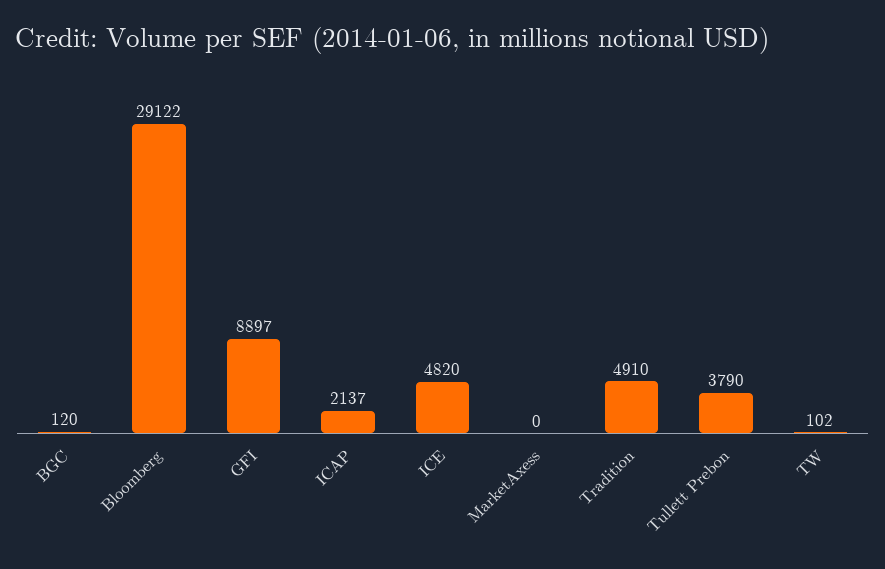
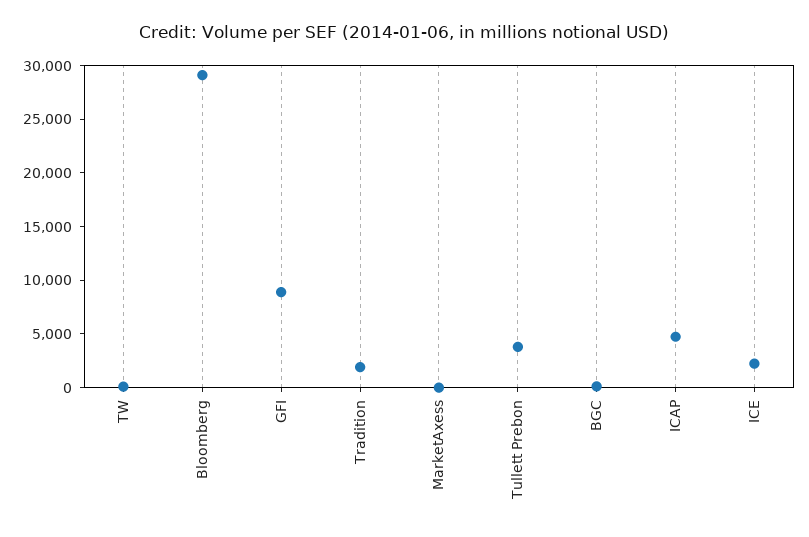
ICAP: 2137 -> 5000
ICE: 4820 -> 2000
Tradition: 4910 -> 2000

